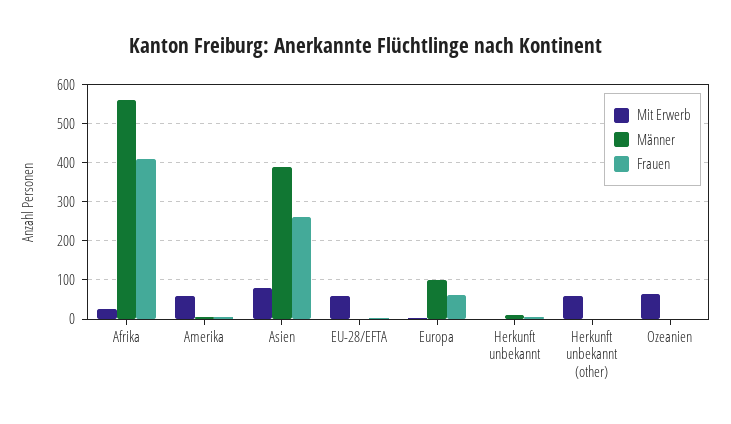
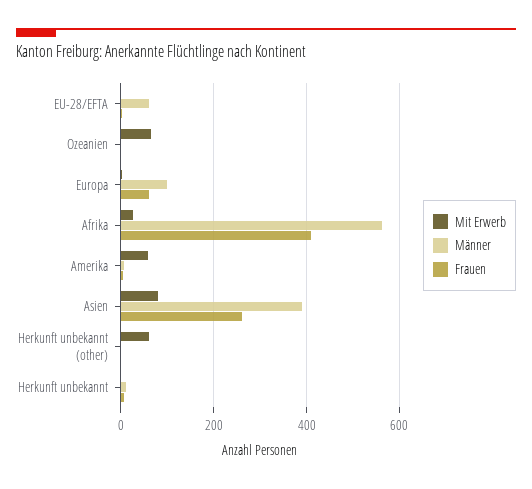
Mit Erwerb, EU-28/EFTA: 60 -> 0
Männer, EU-28/EFTA: 0 -> 60

